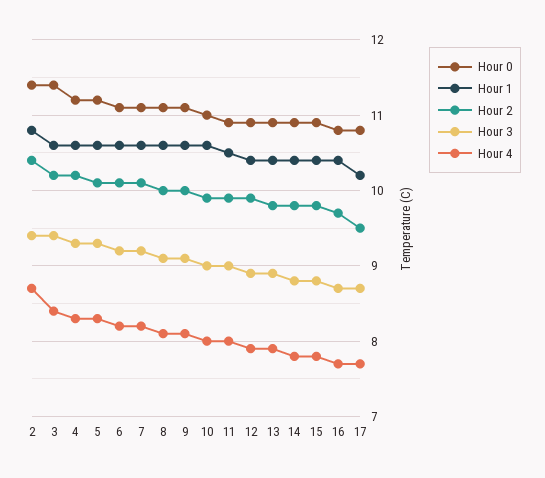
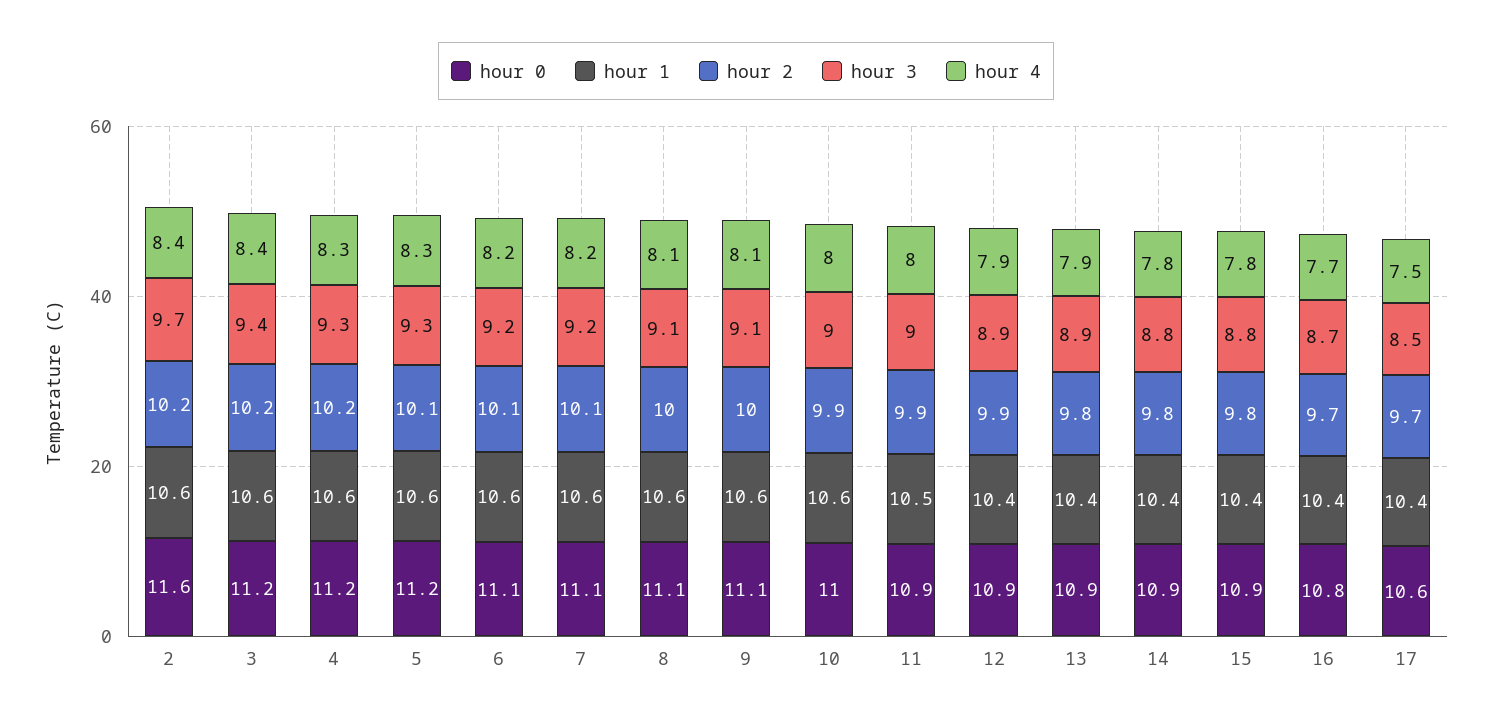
Hour 0, 2: 11.4 -> 11.6
Hour 1, 2: 10.8 -> 10.6
Hour 2, 2: 10.4 -> 10.2
Hour 3, 2: 9.4 -> 9.7
Hour 4, 2: 8.7 -> 8.4
Hour 0, 3: 11.4 -> 11.2
Hour 0, 17: 10.8 -> 10.6
Hour 1, 17: 10.2 -> 10.4
Hour 2, 17: 9.5 -> 9.7
Hour 3, 17: 8.7 -> 8.5
Hour 4, 17: 7.7 -> 7.5

